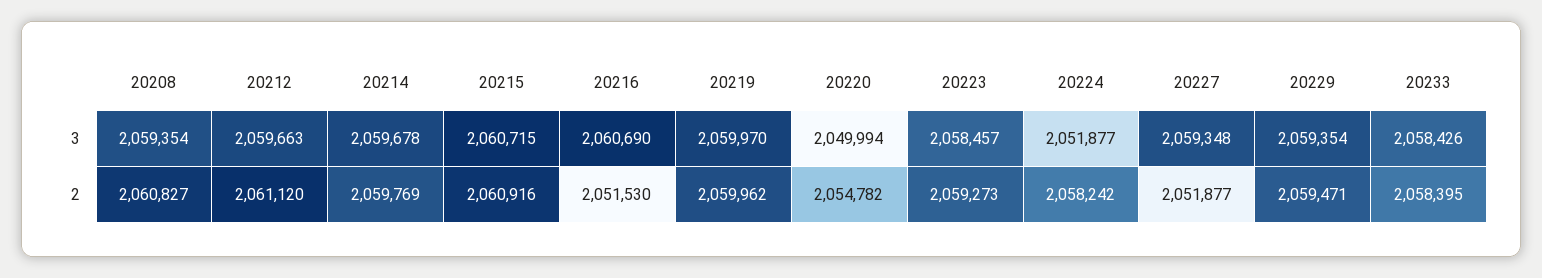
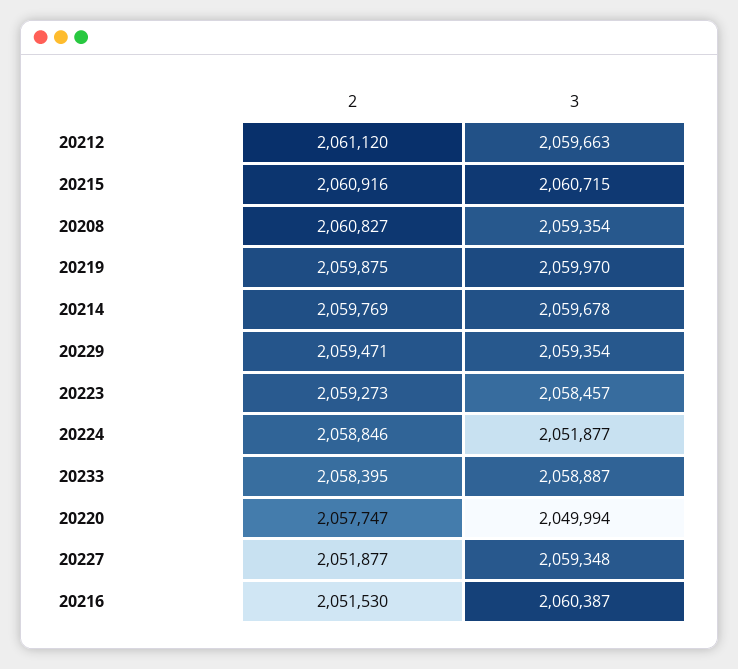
20216, 3: 2060690 -> 2060387
20233, 3: 2058426 -> 2058887
20219, 2: 2059962 -> 2059875
20220, 2: 2054782 -> 2057747
20224, 2: 2058242 -> 2058846

